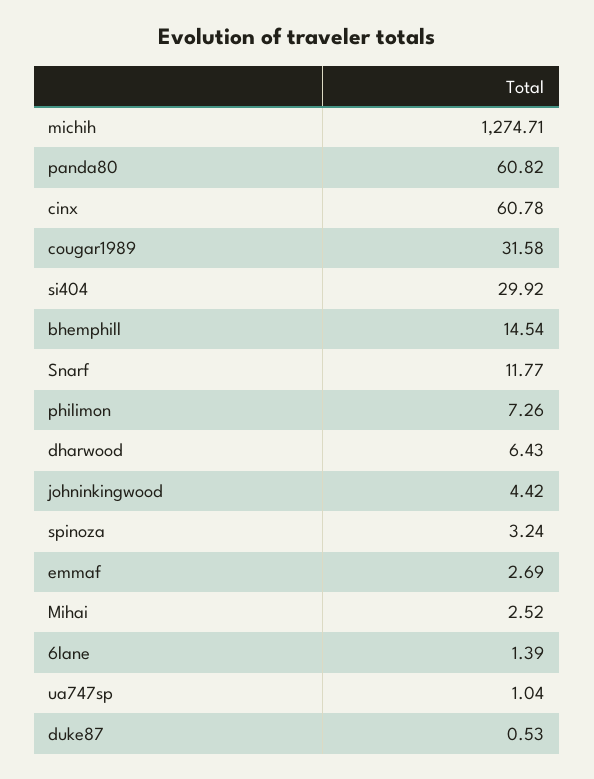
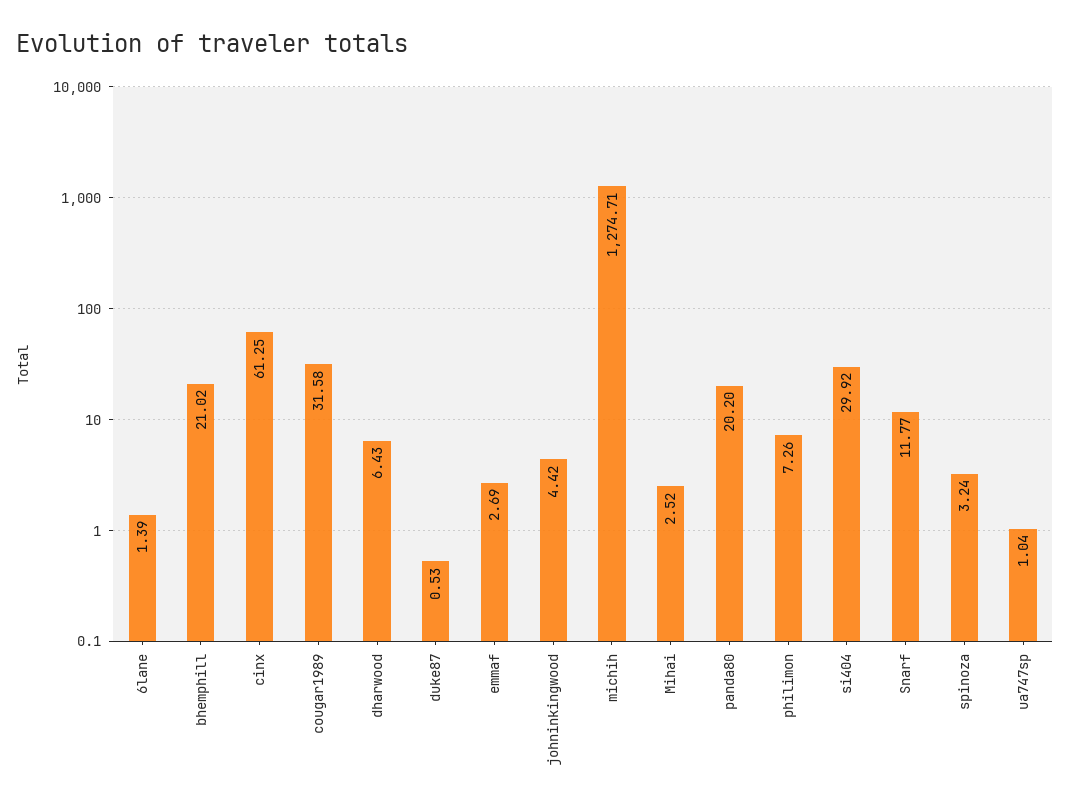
panda80: 60.82 -> 20.2
cinx: 60.78 -> 61.25
bhemphill: 14.54 -> 21.02

